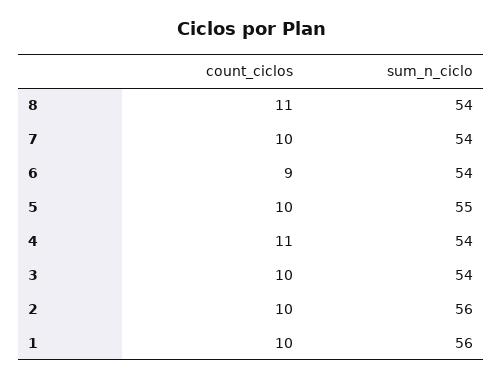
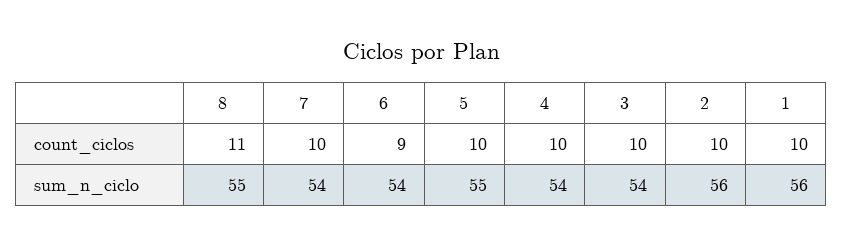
sum_n_ciclo, 8: 54 -> 55
count_ciclos, 4: 11 -> 10

